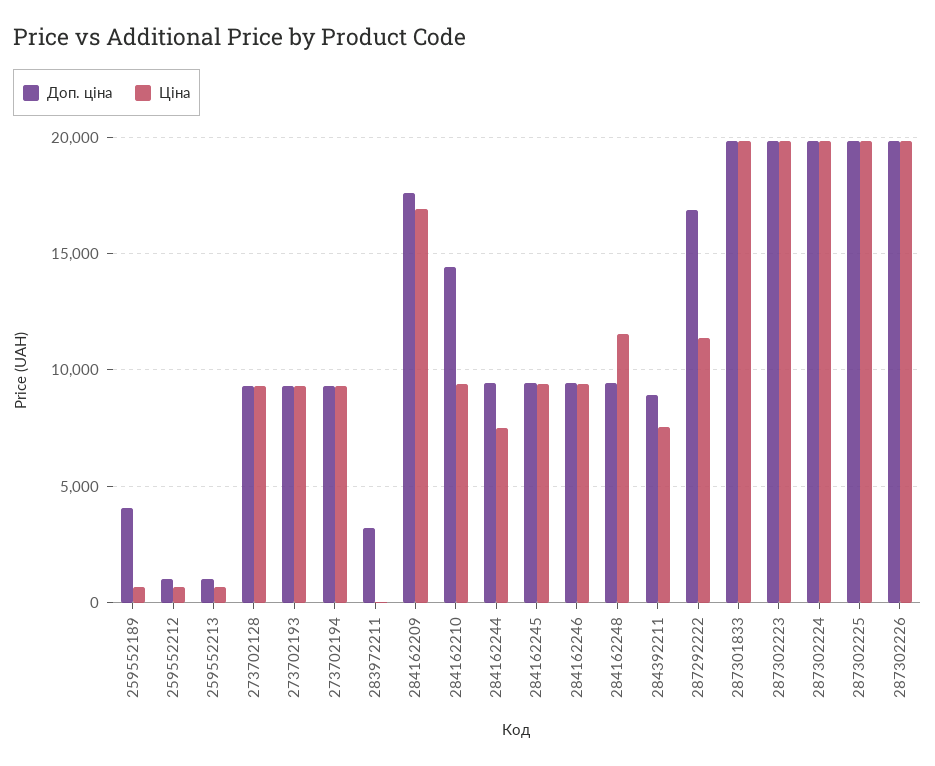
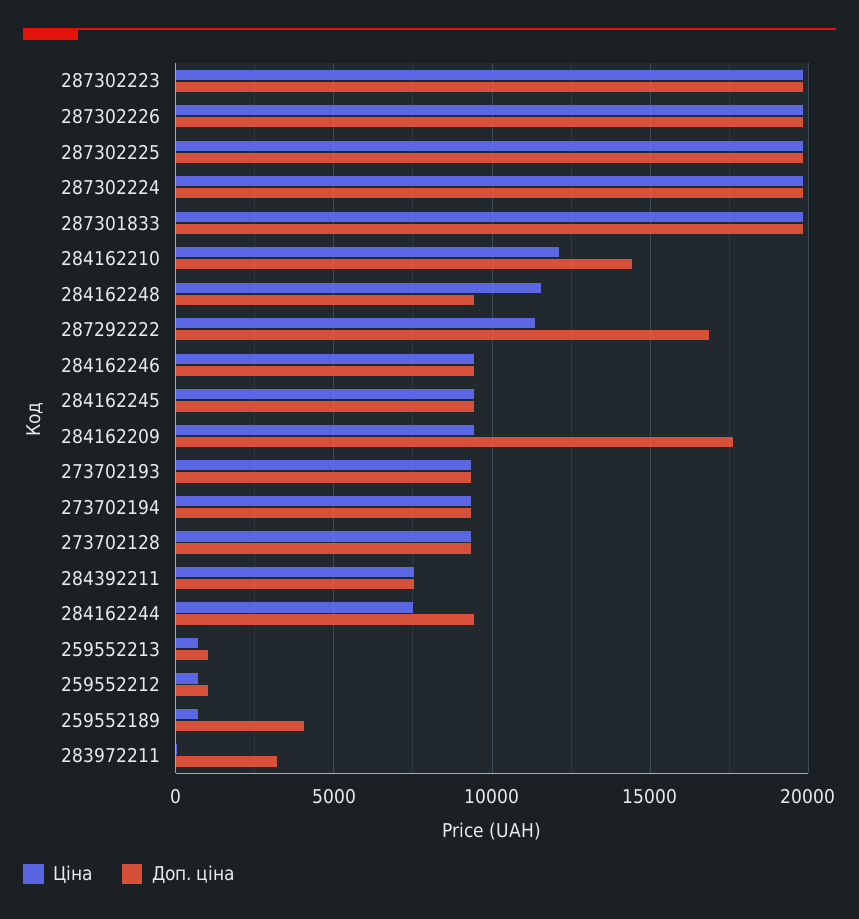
Ціна, 284162209: 17000 -> 9500
Ціна, 284162210: 9500 -> 12000
Доп. ціна, 284392211: 9000 -> 7500

